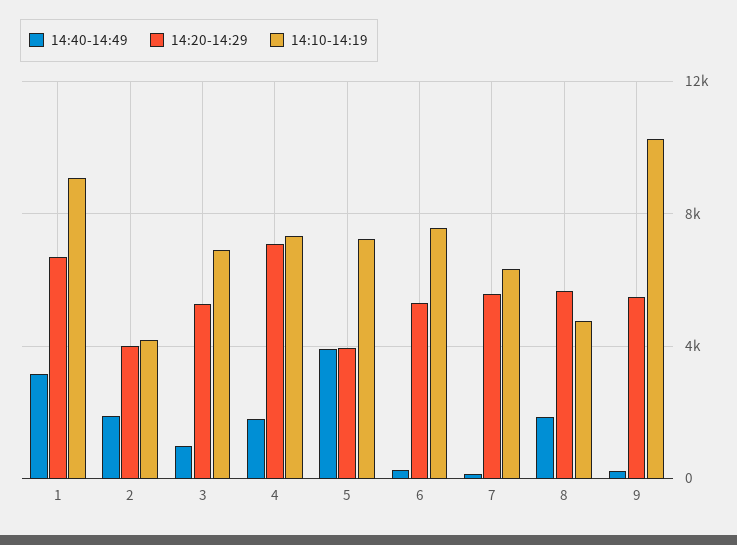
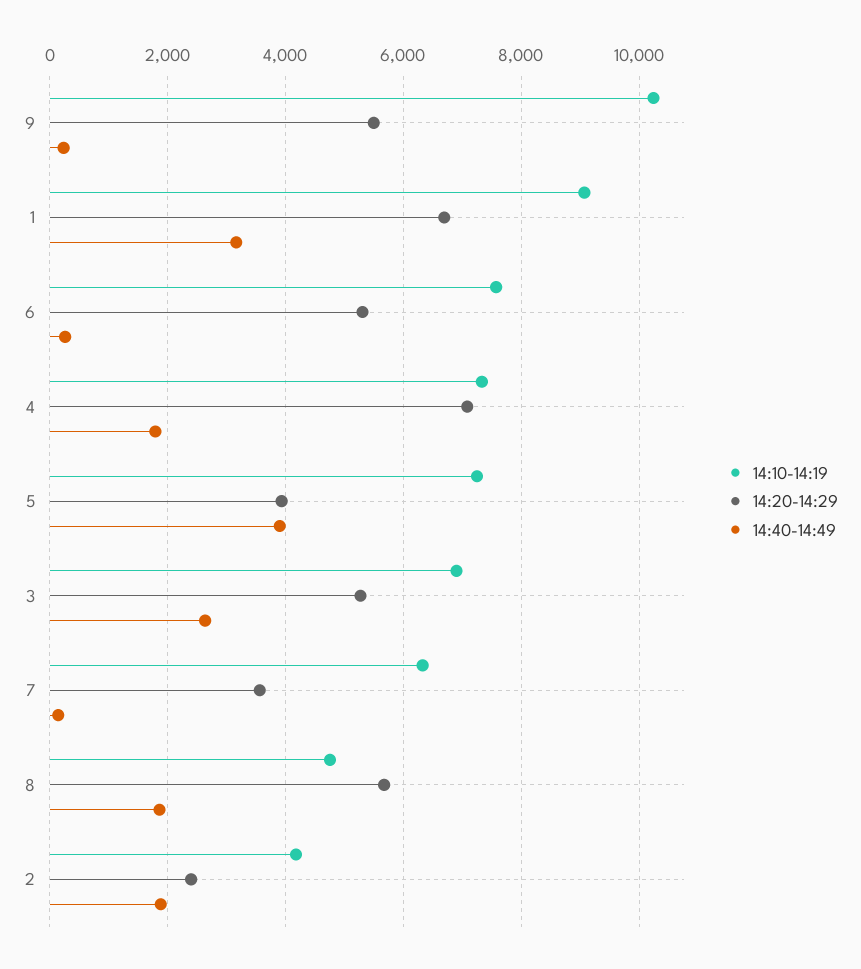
14:20-14:29, 2: 4000 -> 2400
14:40-14:49, 3: 1000 -> 2600
14:20-14:29, 7: 5500 -> 3600

